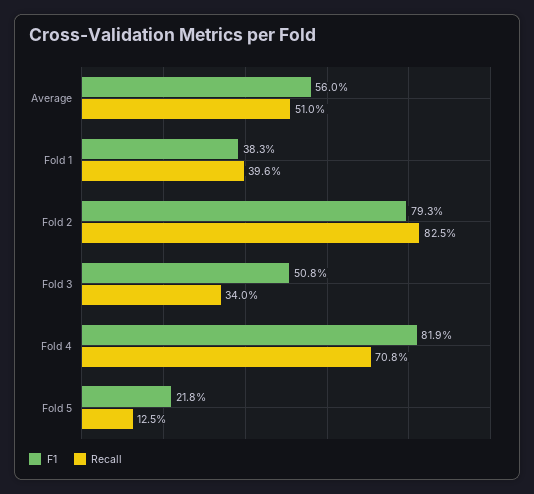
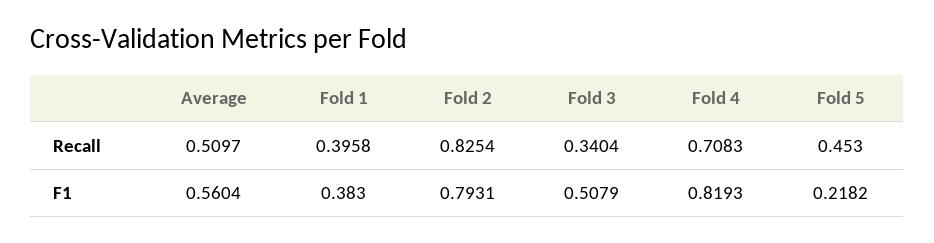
Recall, Fold 5: 0.125 -> 0.453

